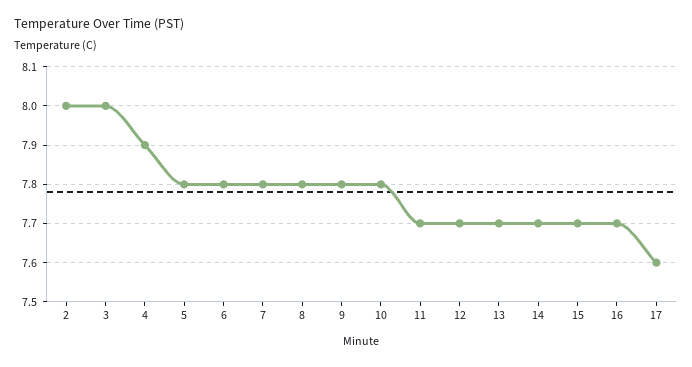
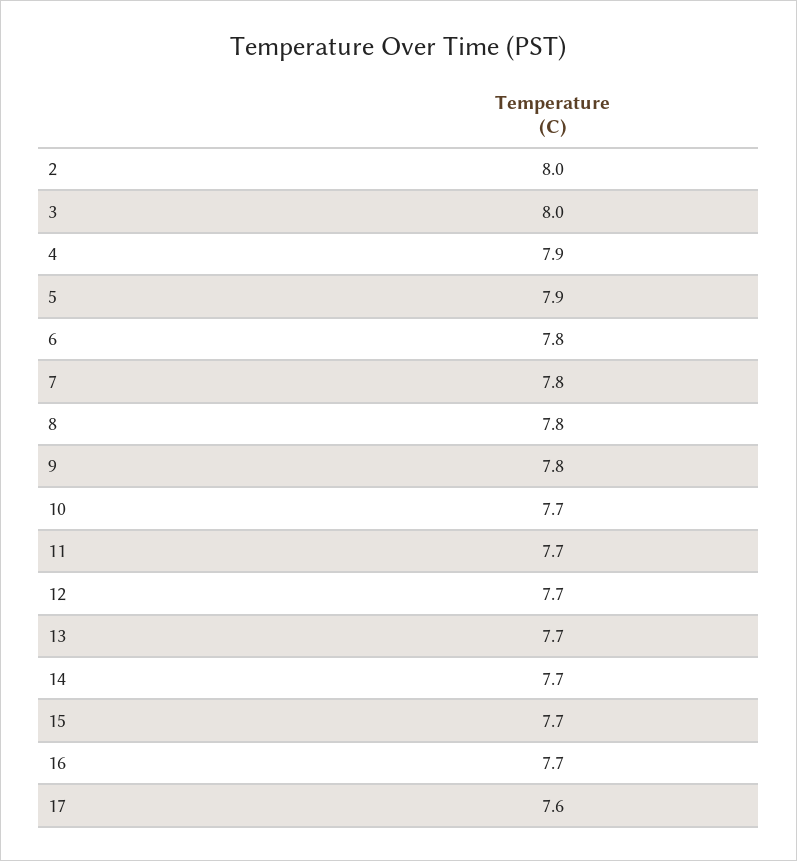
5: 7.8 -> 7.9
10: 7.8 -> 7.7

